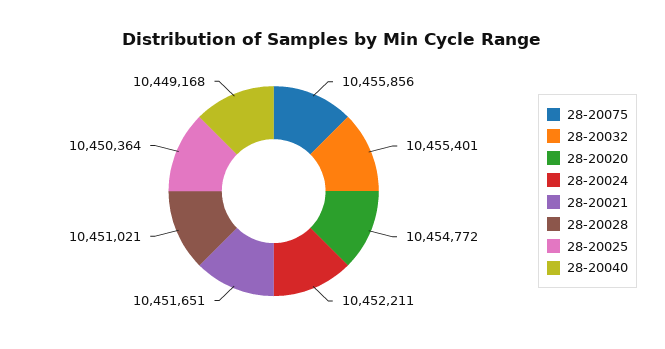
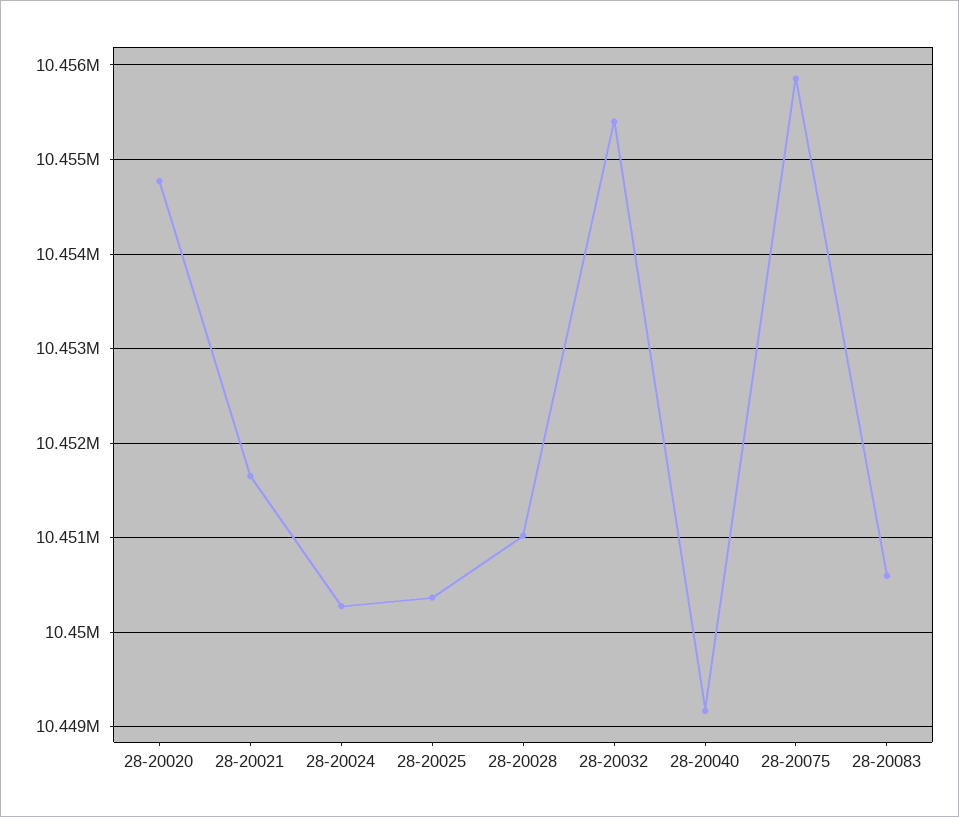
28-20024: 10452211 -> 10450300
28-20083: none -> 10450600

